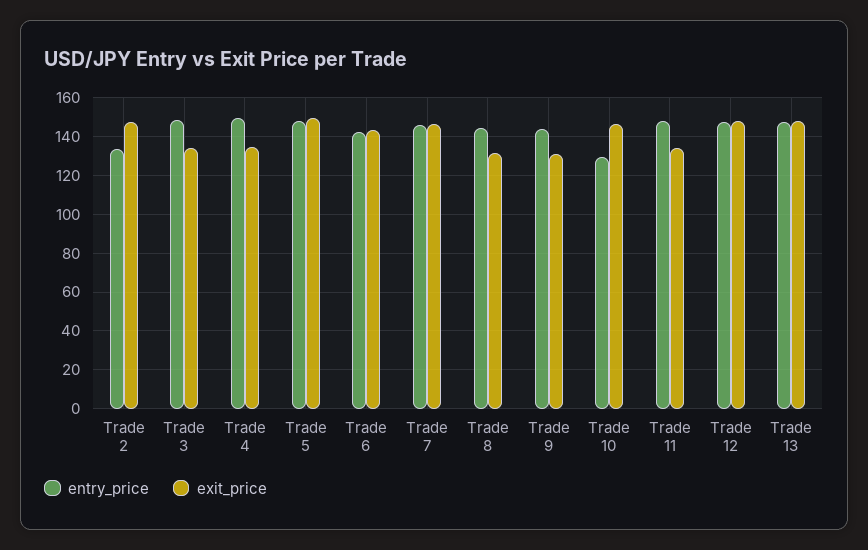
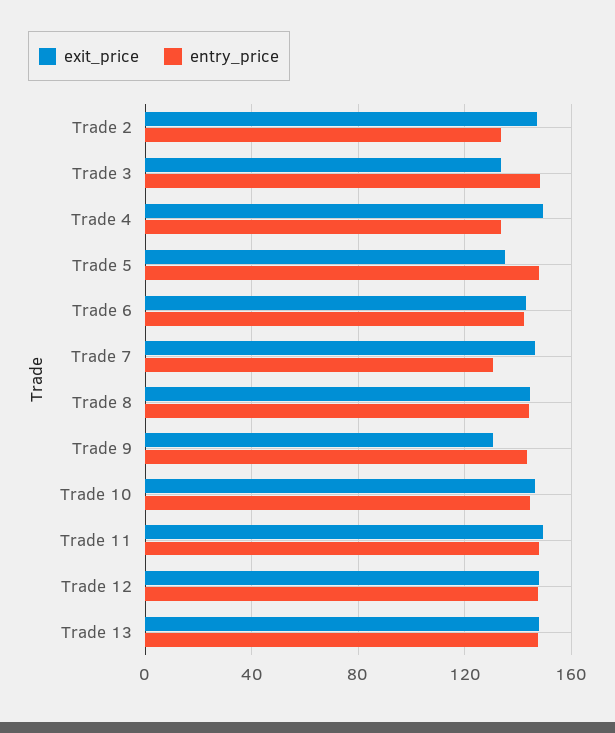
entry_price, Trade 4: 150 -> 135
exit_price, Trade 4: 135 -> 150
exit_price, Trade 5: 150 -> 135
entry_price, Trade 7: 145 -> 130
exit_price, Trade 8: 130 -> 145
entry_price, Trade 10: 130 -> 145
exit_price, Trade 11: 135 -> 150

